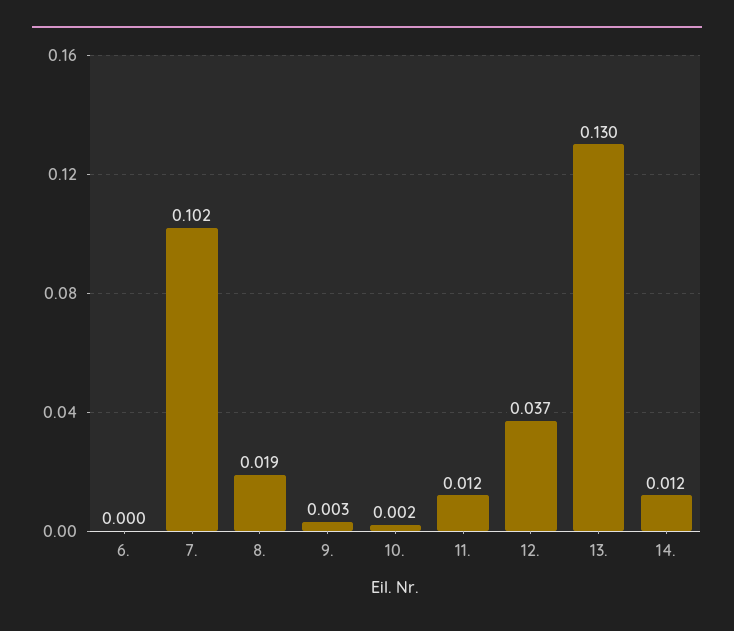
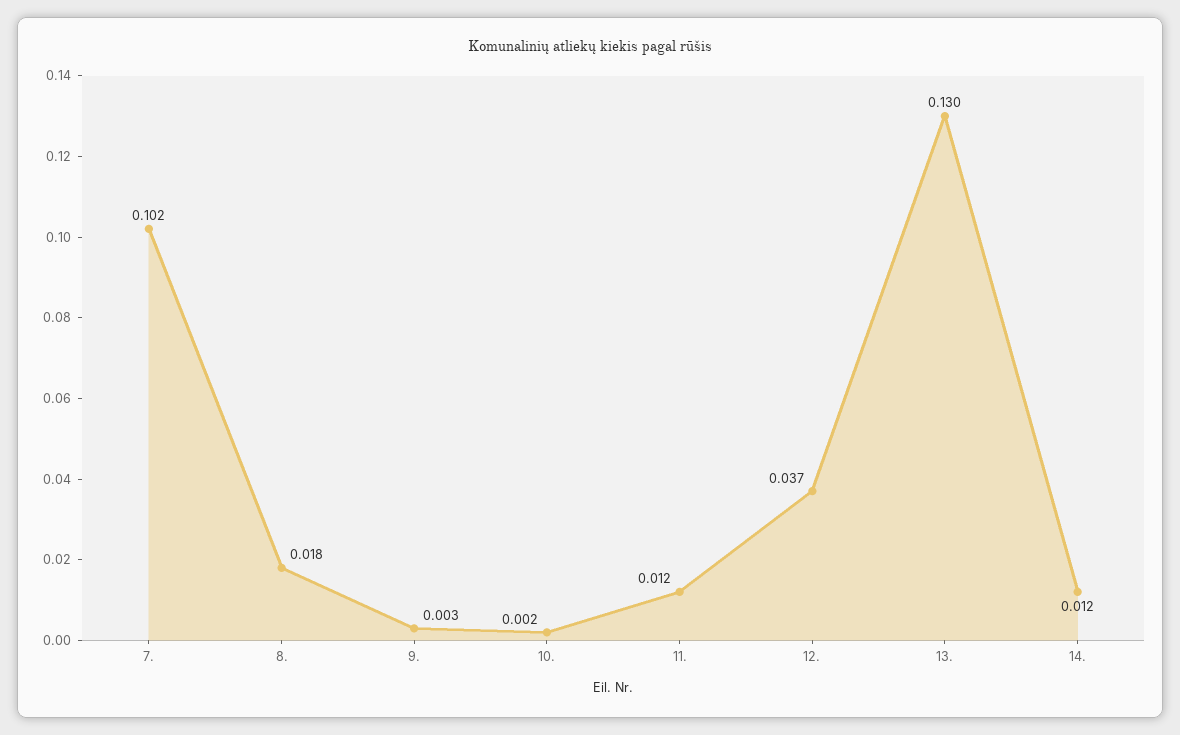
6.: 0 -> none
8.: 0.019 -> 0.018

